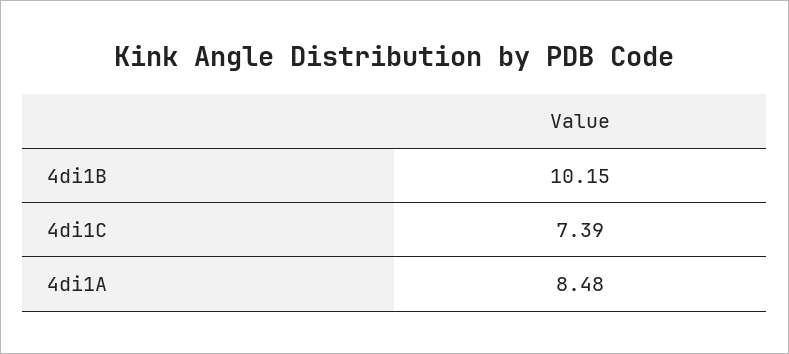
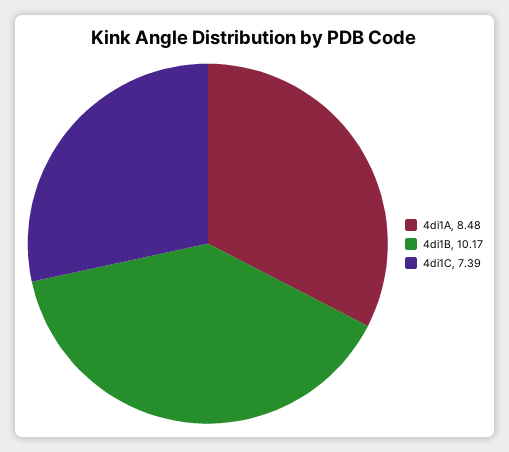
4di1B: 10.15 -> 10.17

